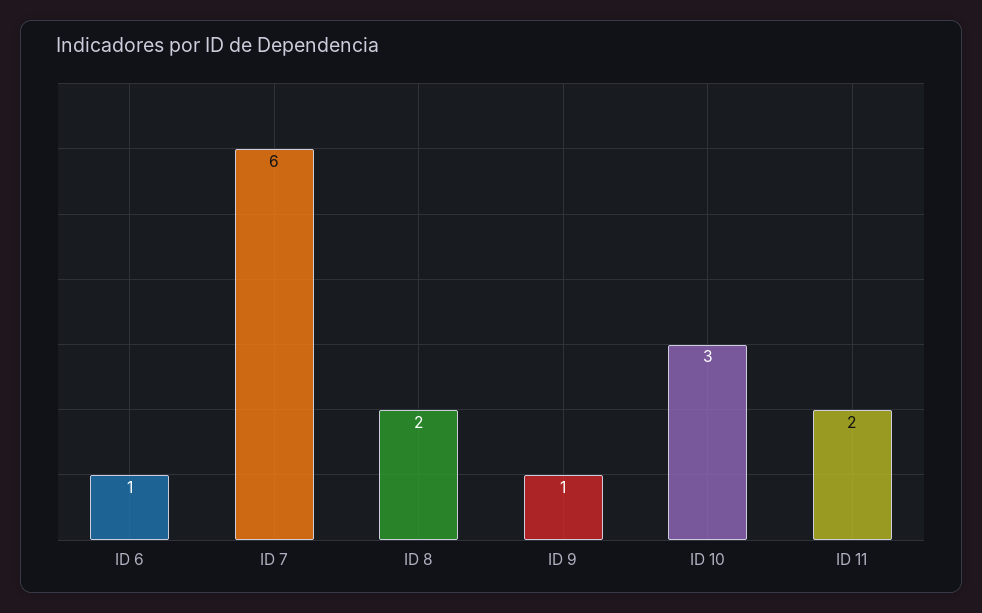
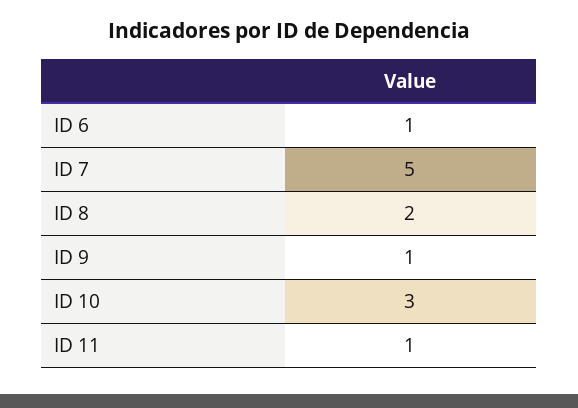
ID 7: 6 -> 5
ID 11: 2 -> 1

